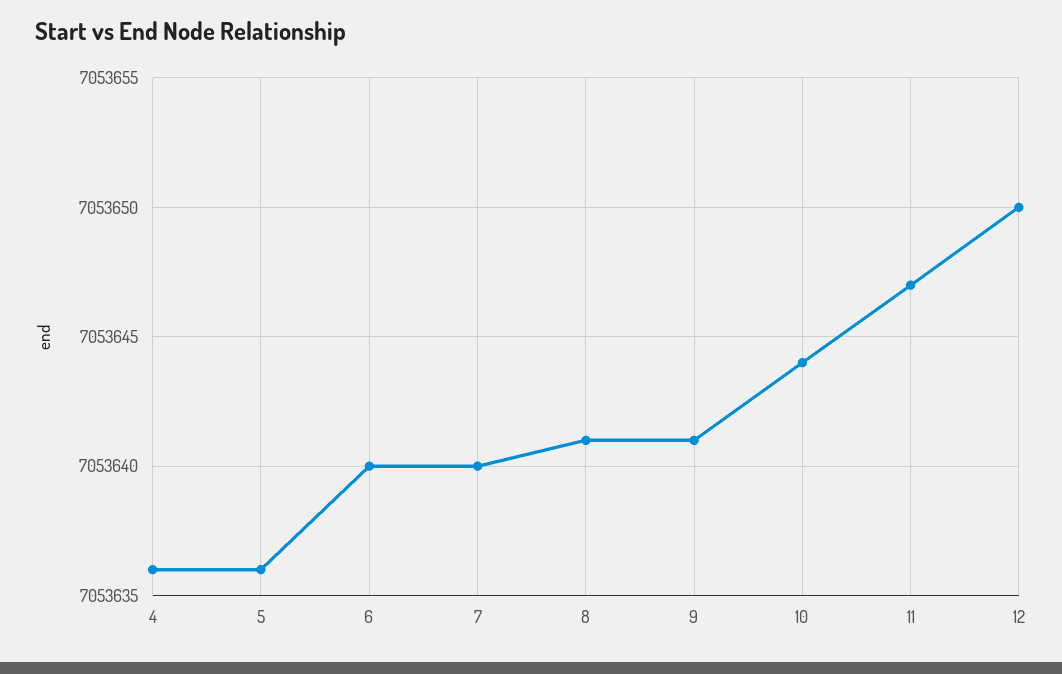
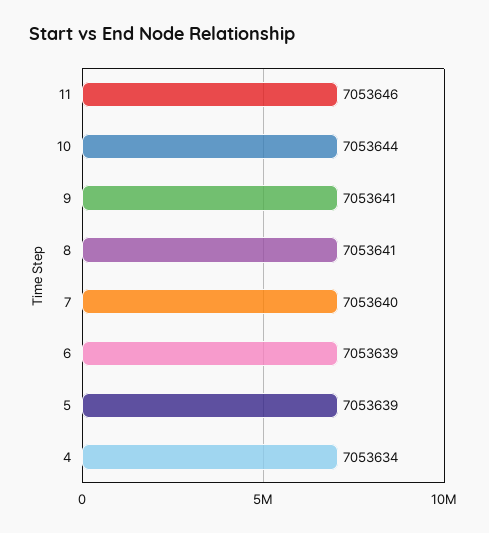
4: 7053636 -> 7053634
5: 7053636 -> 7053639
6: 7053640 -> 7053639
11: 7053647 -> 7053646
12: 7053650 -> none

